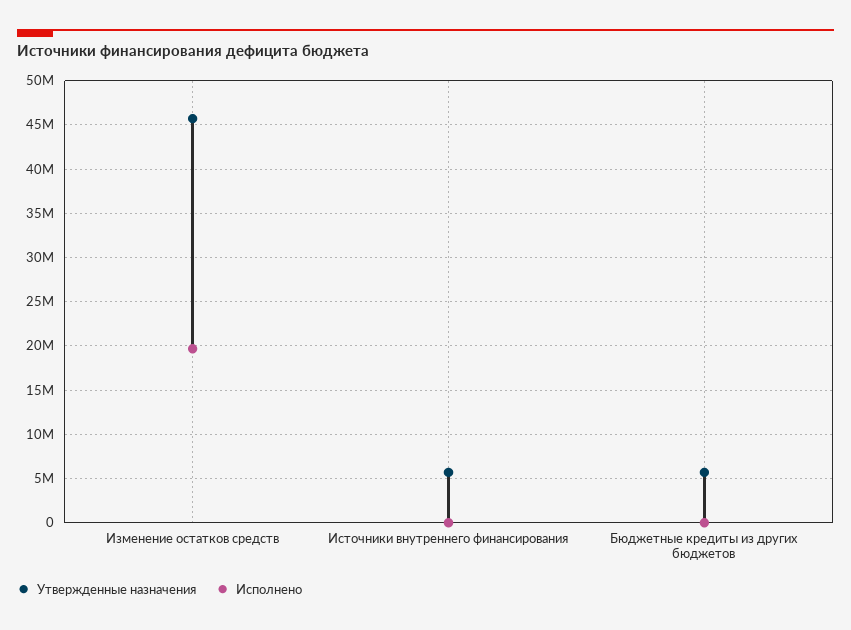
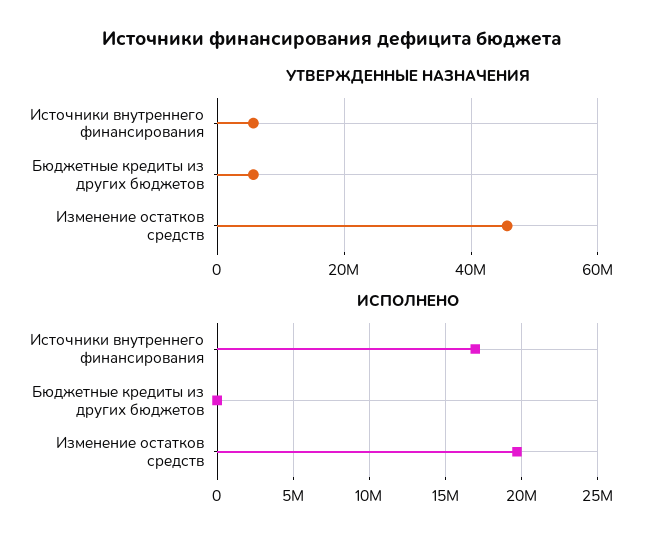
Исполнено, Источники внутреннего финансирования: 0 -> 17000000

